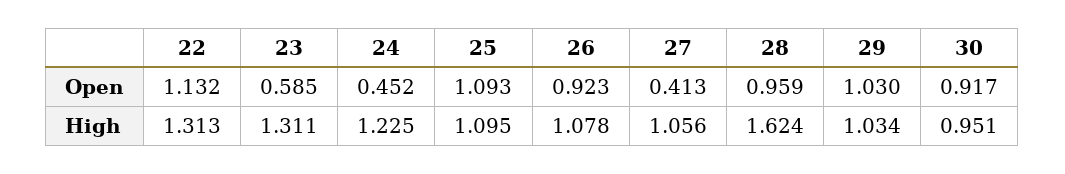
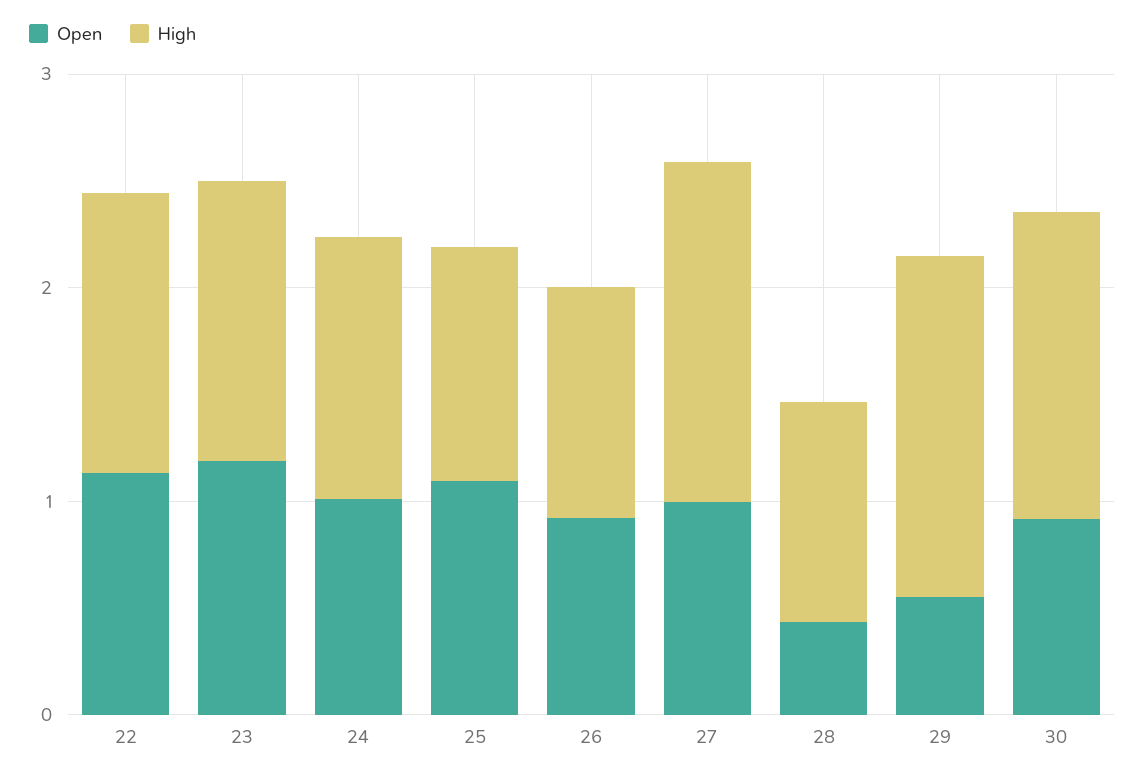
Open, 23: 0.585 -> 1.2
Open, 24: 0.452 -> 1
Open, 27: 0.413 -> 1
Open, 28: 0.959 -> 0.4
Open, 29: 1.03 -> 0.6
High, 27: 1.056 -> 1.6
High, 28: 1.624 -> 1
High, 29: 1.034 -> 1.6
High, 30: 0.951 -> 1.4

